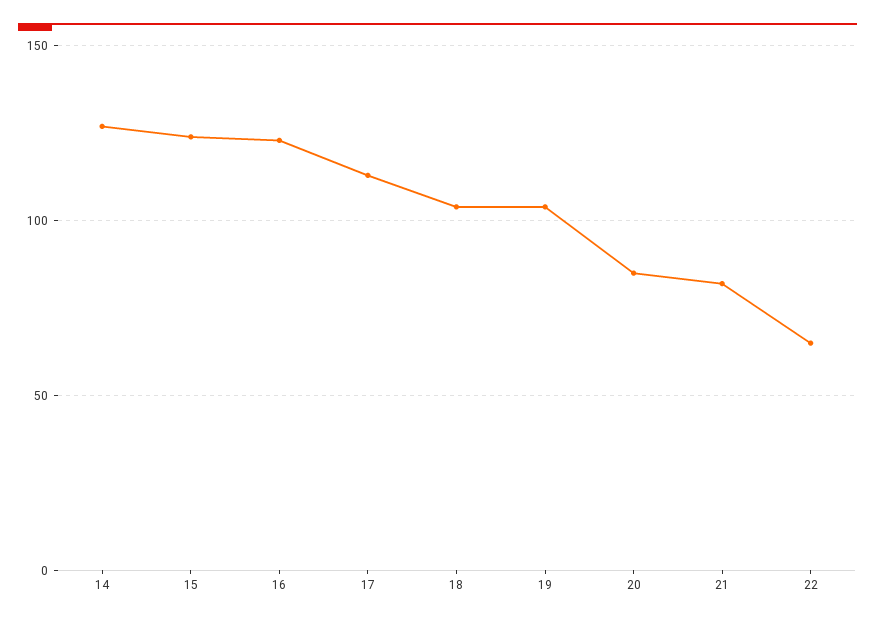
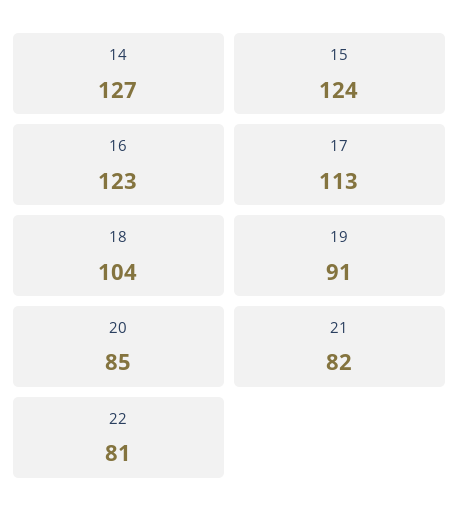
19: 105 -> 91
22: 65 -> 81

